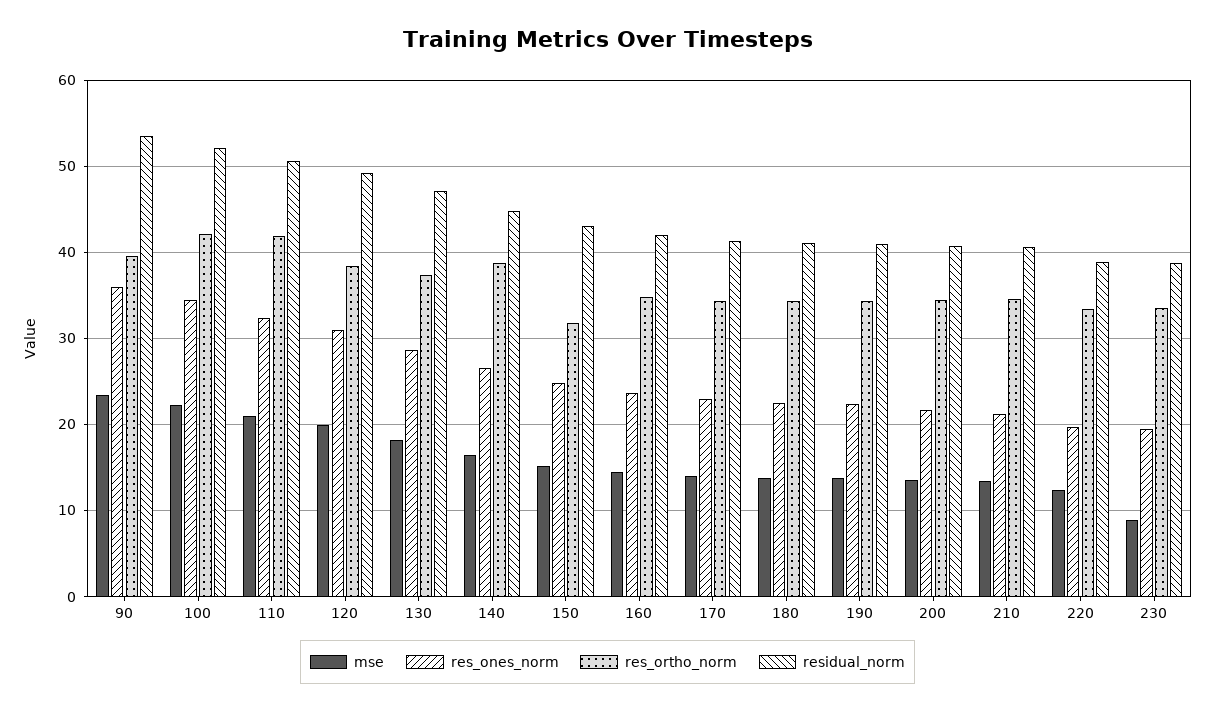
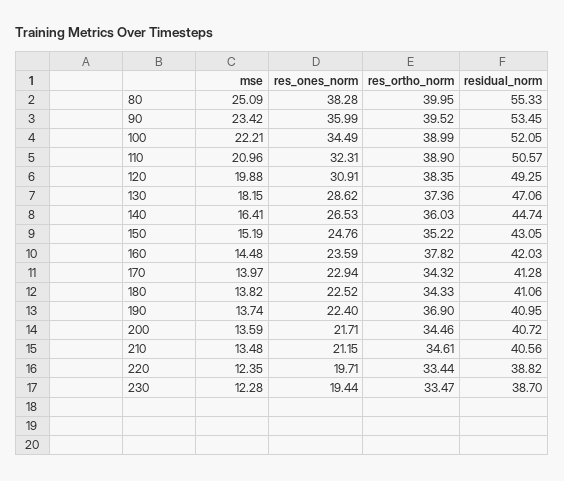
res_ortho_norm, 100: 42 -> 38.99
res_ortho_norm, 110: 42 -> 38.9
res_ortho_norm, 140: 39 -> 36.03
res_ortho_norm, 150: 32 -> 35.22
res_ortho_norm, 160: 35 -> 37.82
res_ortho_norm, 190: 34 -> 36.9
mse, 230: 9 -> 12.28
mse, 80: none -> 25.09
res_ones_norm, 80: none -> 38.28
res_ortho_norm, 80: none -> 39.95
residual_norm, 80: none -> 55.33

